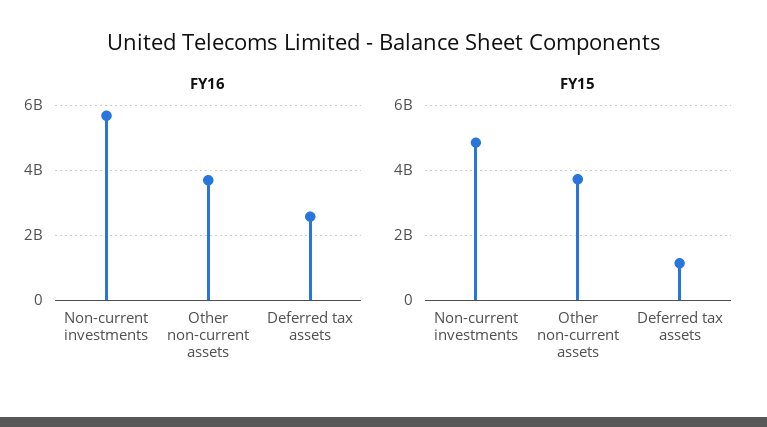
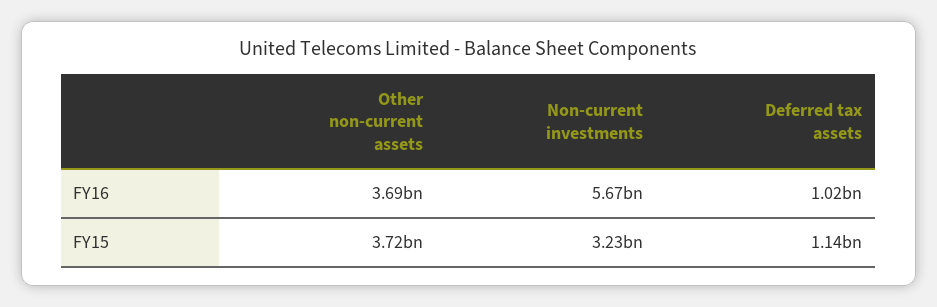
FY16, Deferred tax assets: 2600000000 -> 1020000000
FY15, Non-current investments: 4800000000 -> 3230000000

